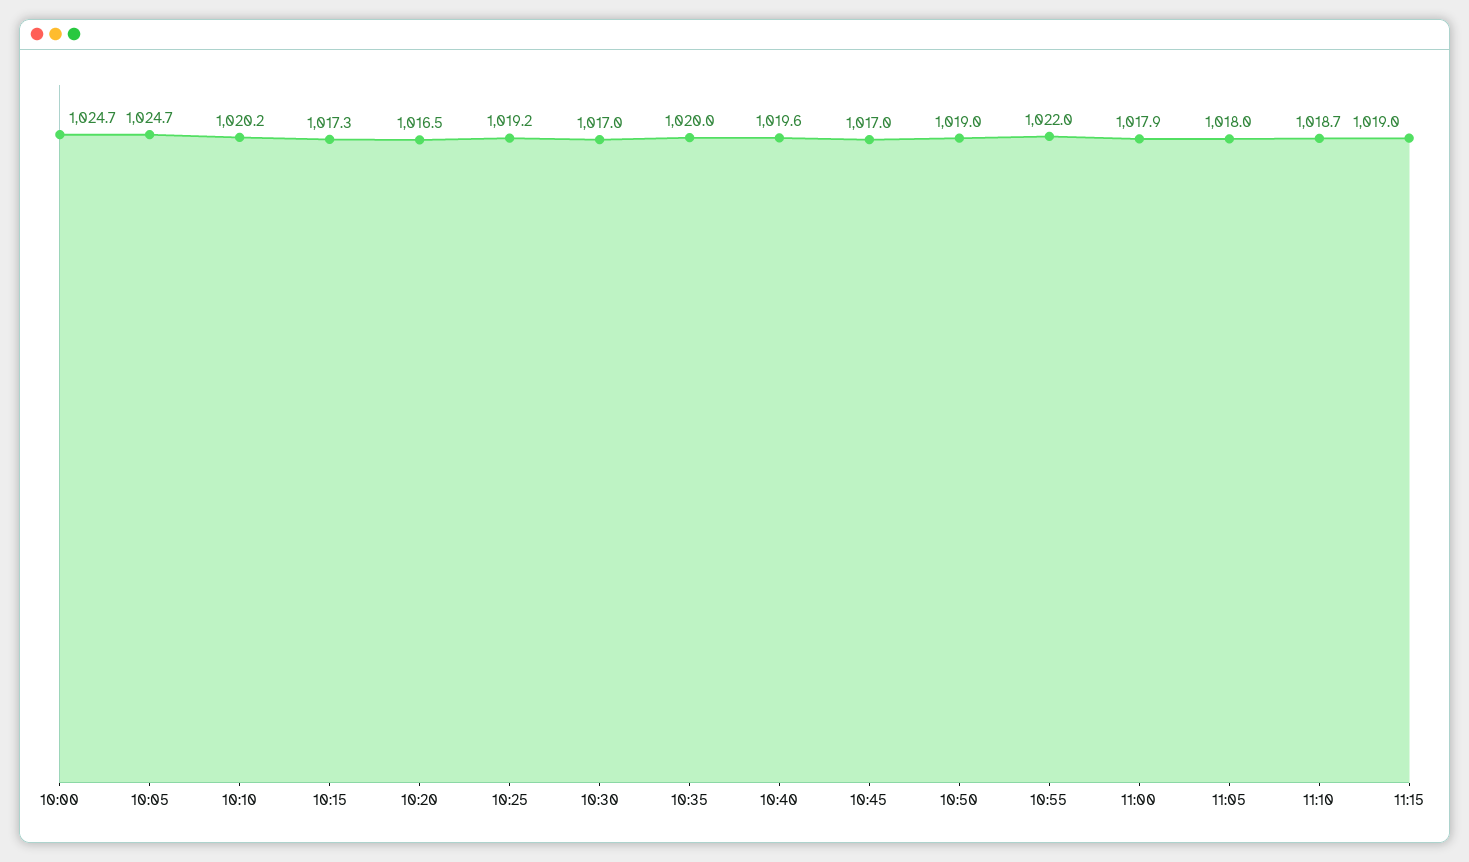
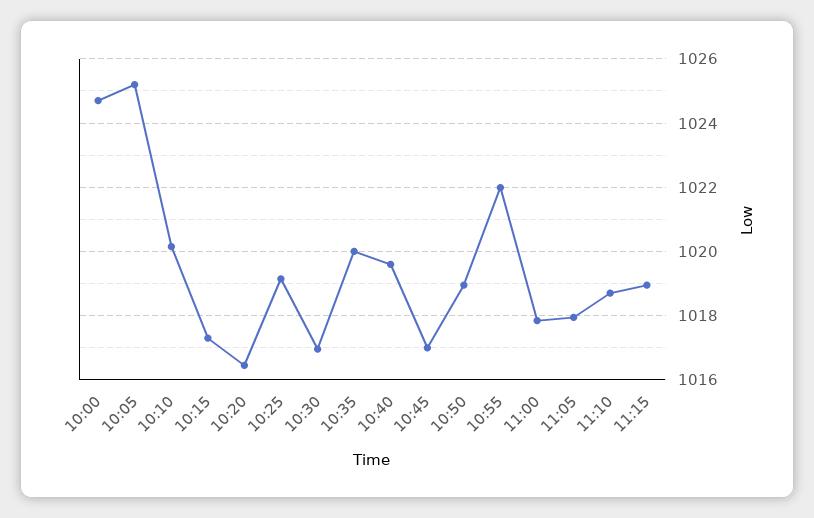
10:05: 1024.7 -> 1025.2

